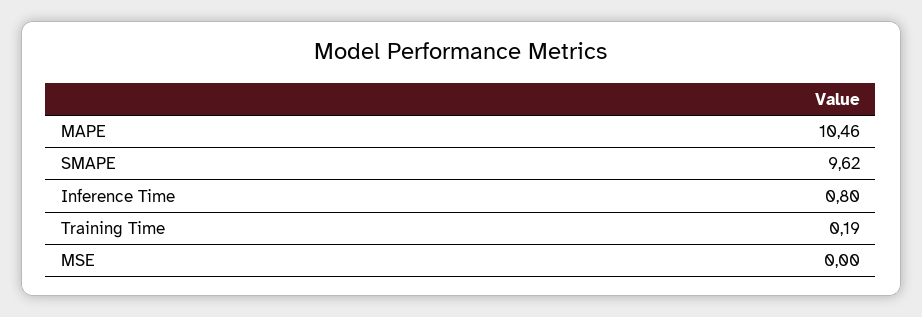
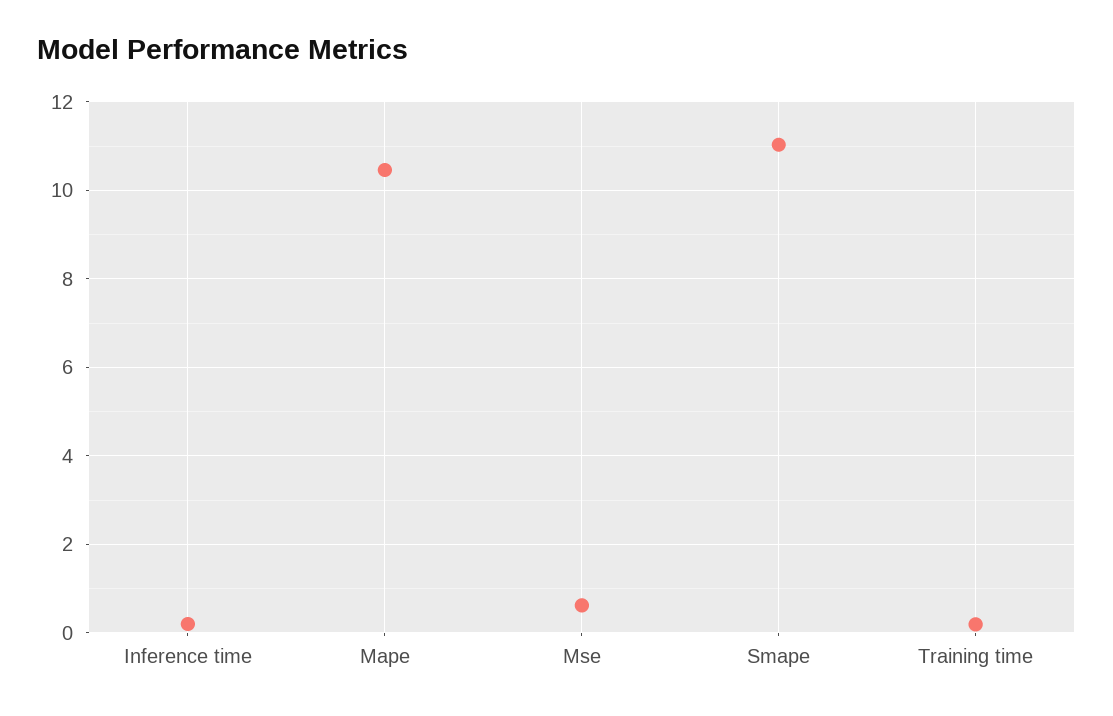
SMAPE: 9.62 -> 11
Inference Time: 0.8 -> 0.2
MSE: 0 -> 0.6

